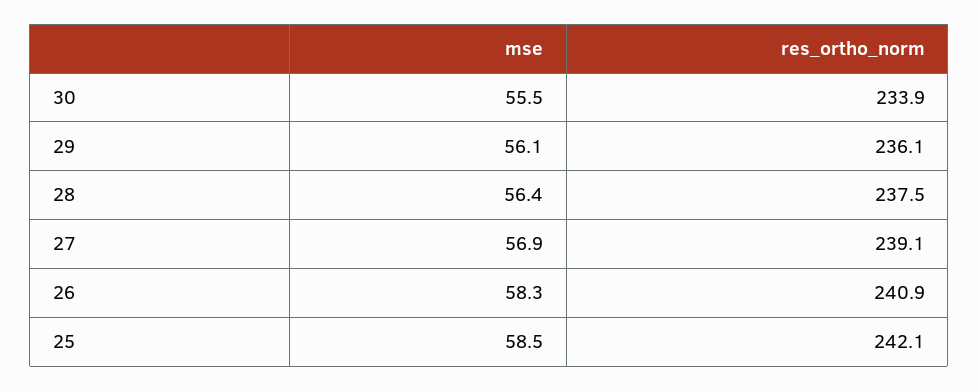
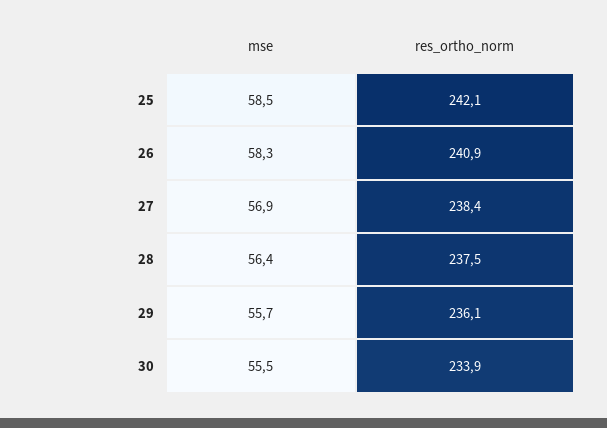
mse, 29: 56.1 -> 55.7
res_ortho_norm, 27: 239.1 -> 238.4

